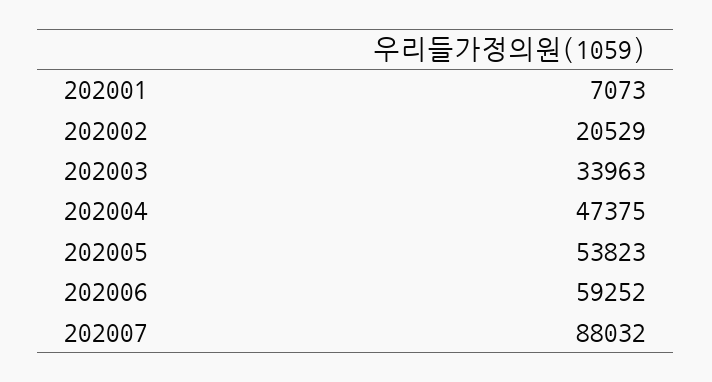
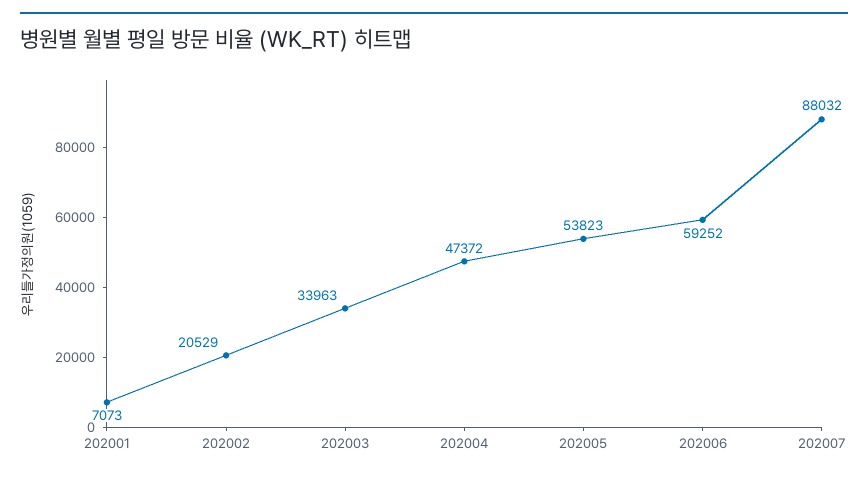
202004: 47375 -> 47372

